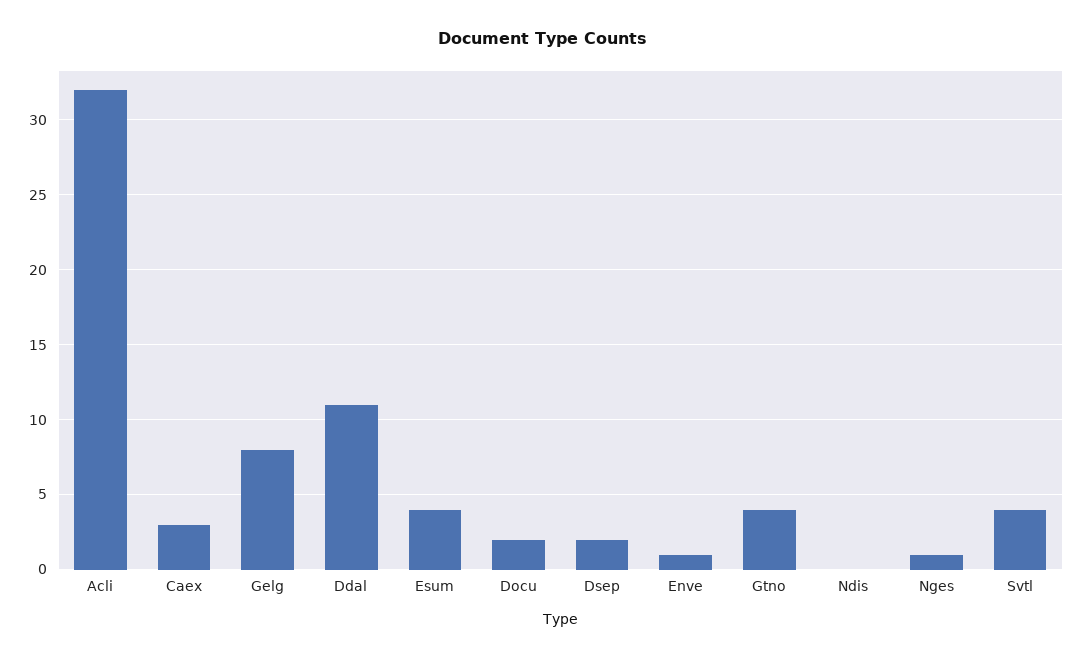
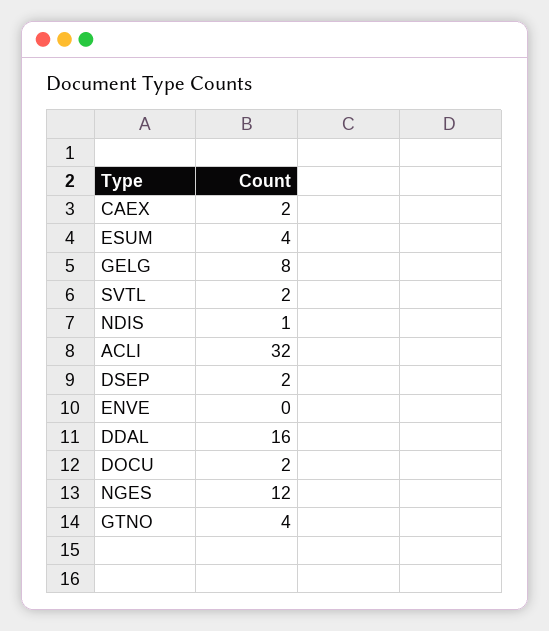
Caex: 3 -> 2
Ddal: 11 -> 16
Enve: 1 -> 0
Ndis: 0 -> 1
Nges: 1 -> 12
Svtl: 4 -> 2

